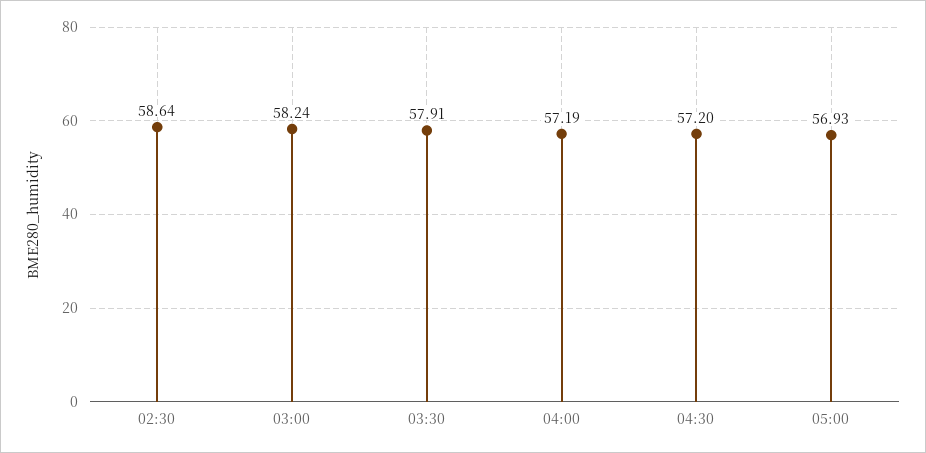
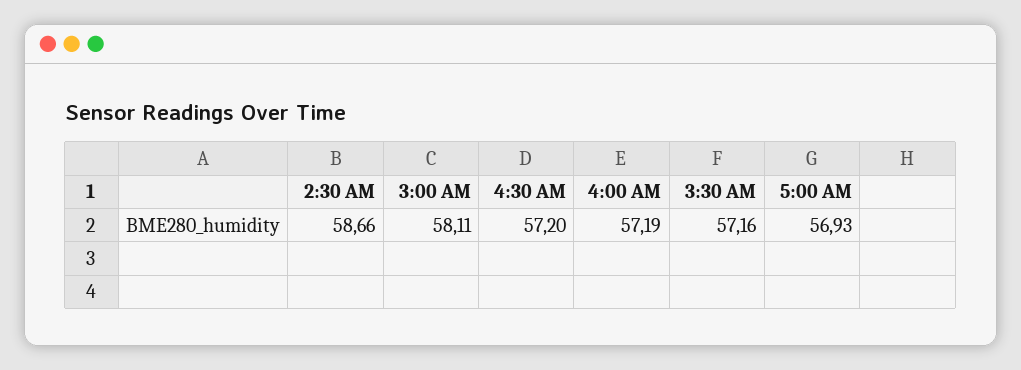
02:30: 58.64 -> 58.66
03:00: 58.24 -> 58.11
03:30: 57.91 -> 57.16

